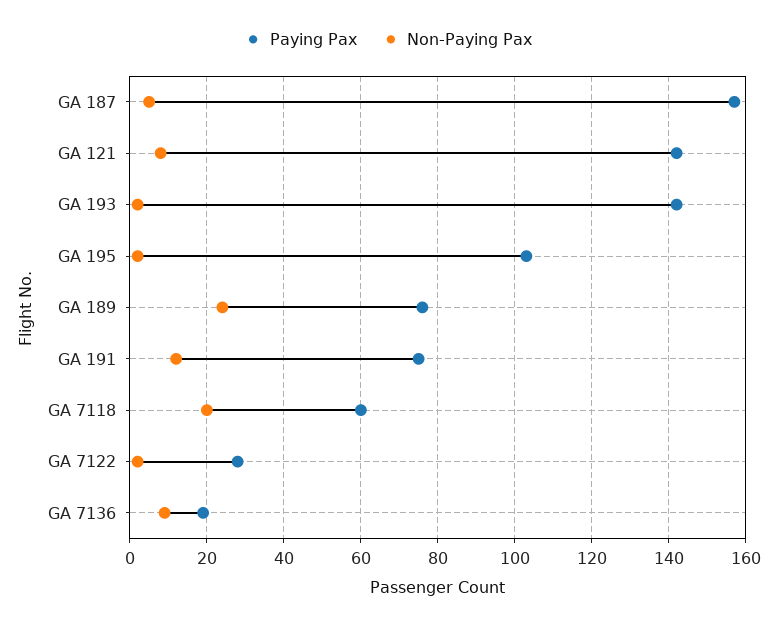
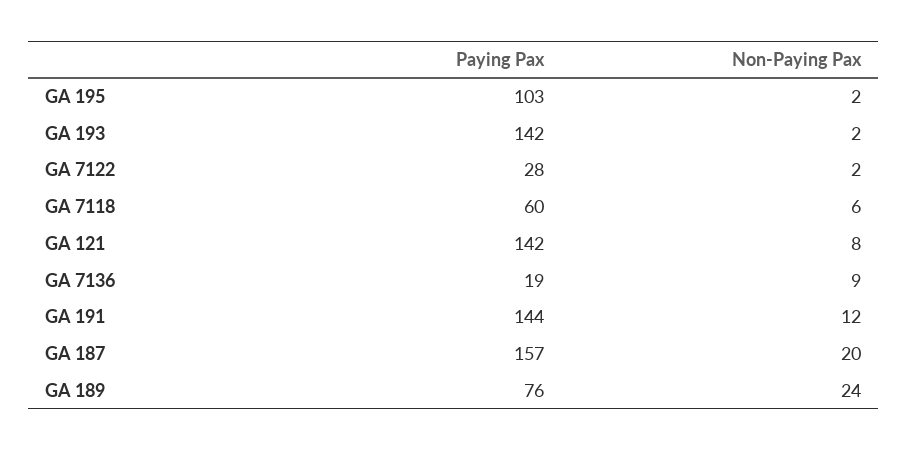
Non-Paying Pax, GA 187: 5 -> 20
Paying Pax, GA 191: 75 -> 144
Non-Paying Pax, GA 7118: 20 -> 6

